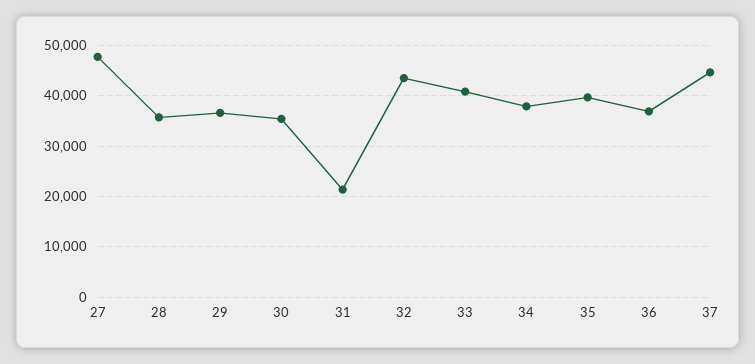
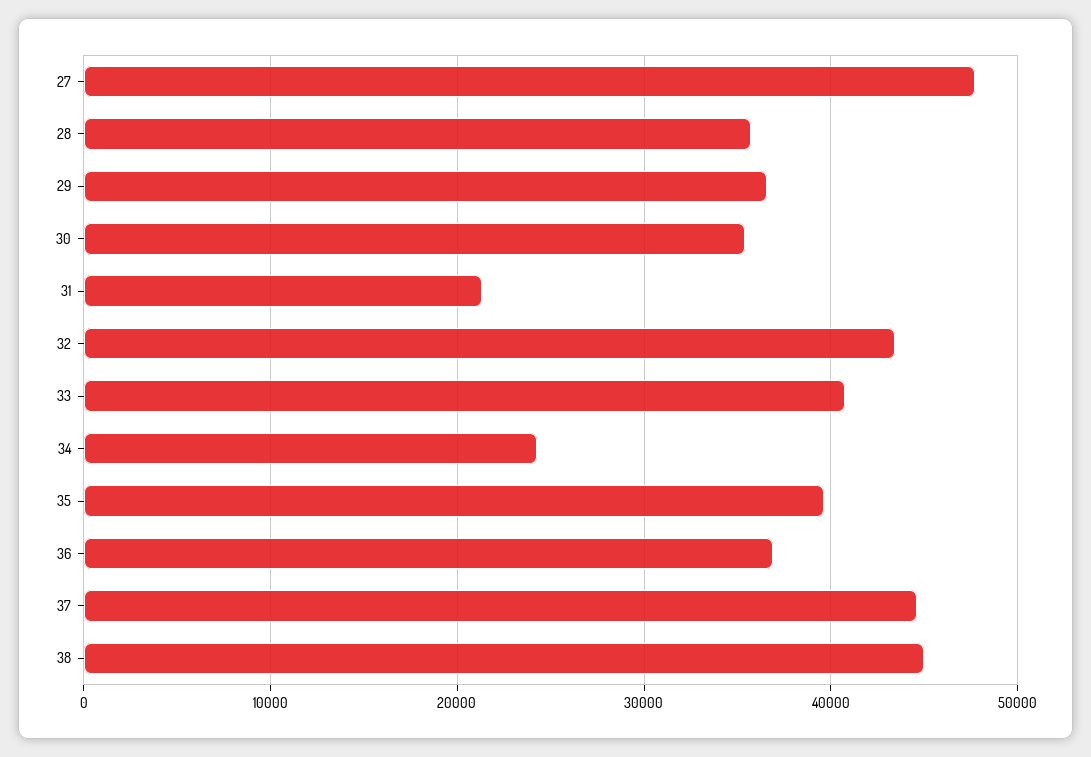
34: 38000 -> 24000
38: none -> 45000

